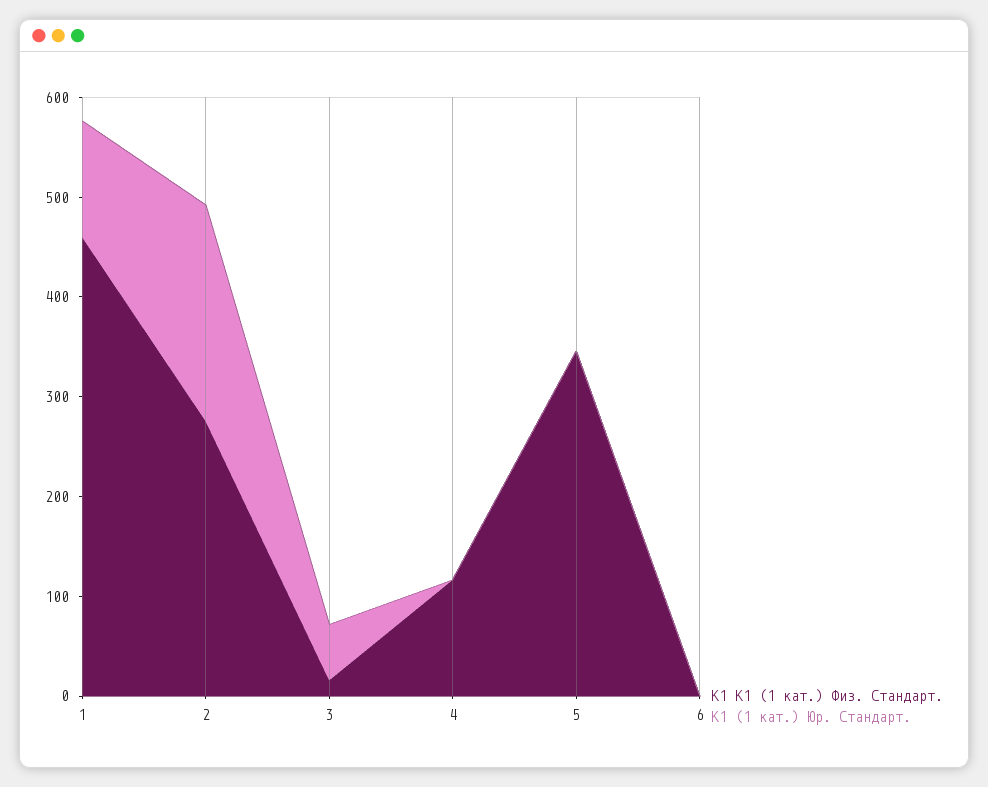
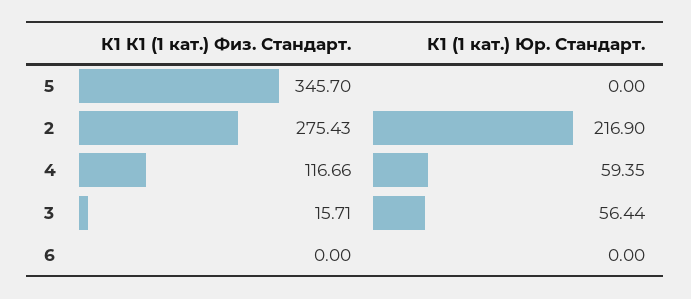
К1 К1 (1 кат.) Физ. Стандарт., 1: 460 -> none
К1 (1 кат.) Юр. Стандарт., 1: 120 -> none
К1 (1 кат.) Юр. Стандарт., 4: 0 -> 59.35

